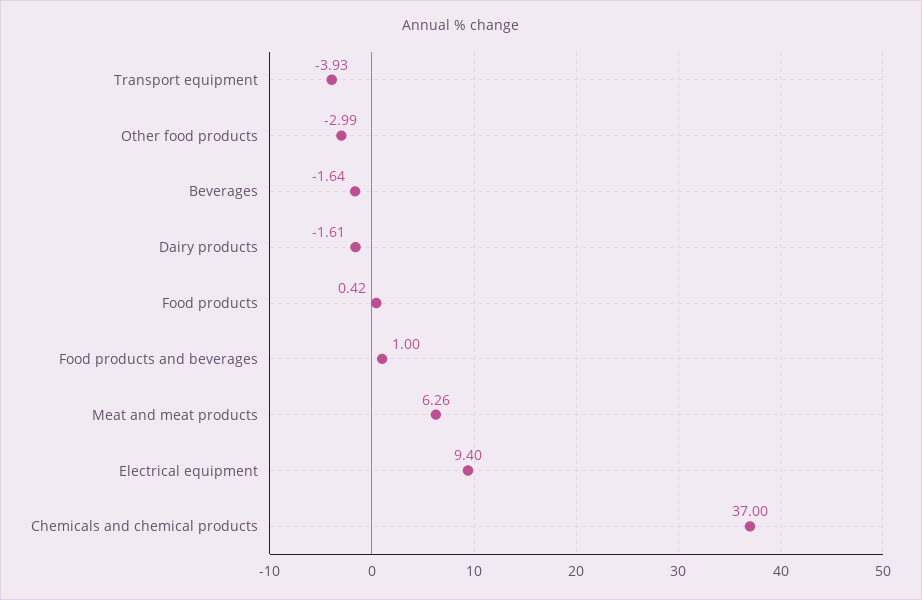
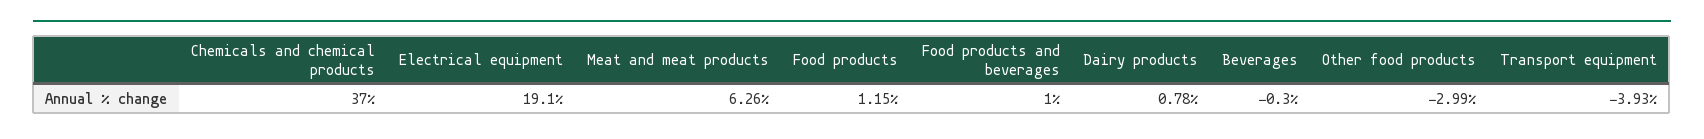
Beverages: -1.64 -> -0.3
Dairy products: -1.61 -> 0.78
Food products: 0.42 -> 1.15
Electrical equipment: 9.4 -> 19.1

